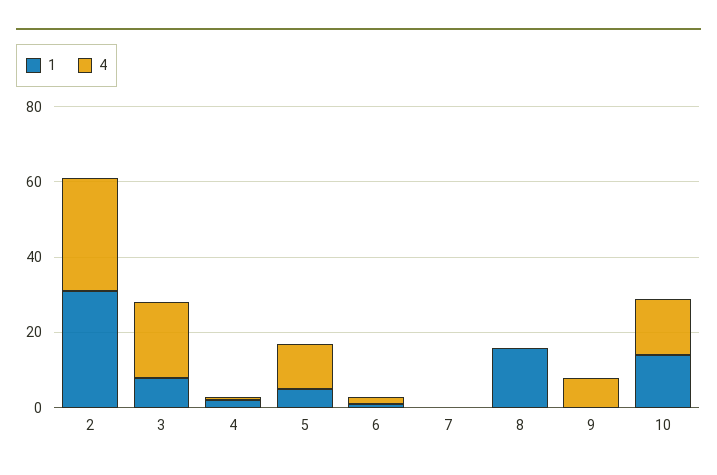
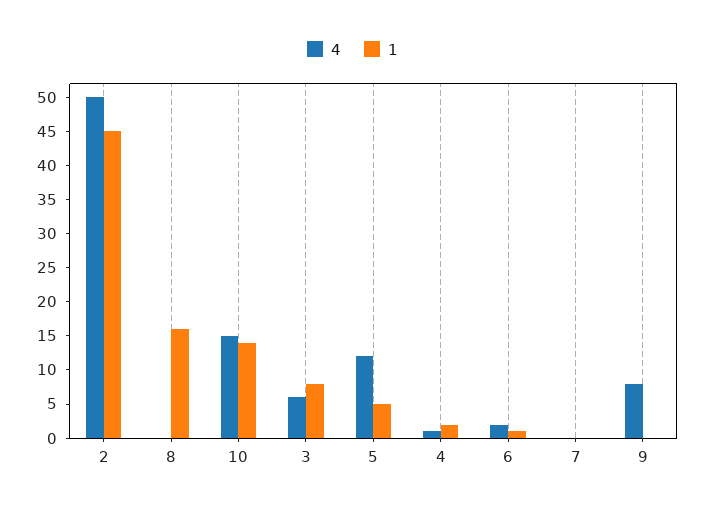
1, 2: 30 -> 45
4, 2: 30 -> 50
4, 3: 20 -> 5

